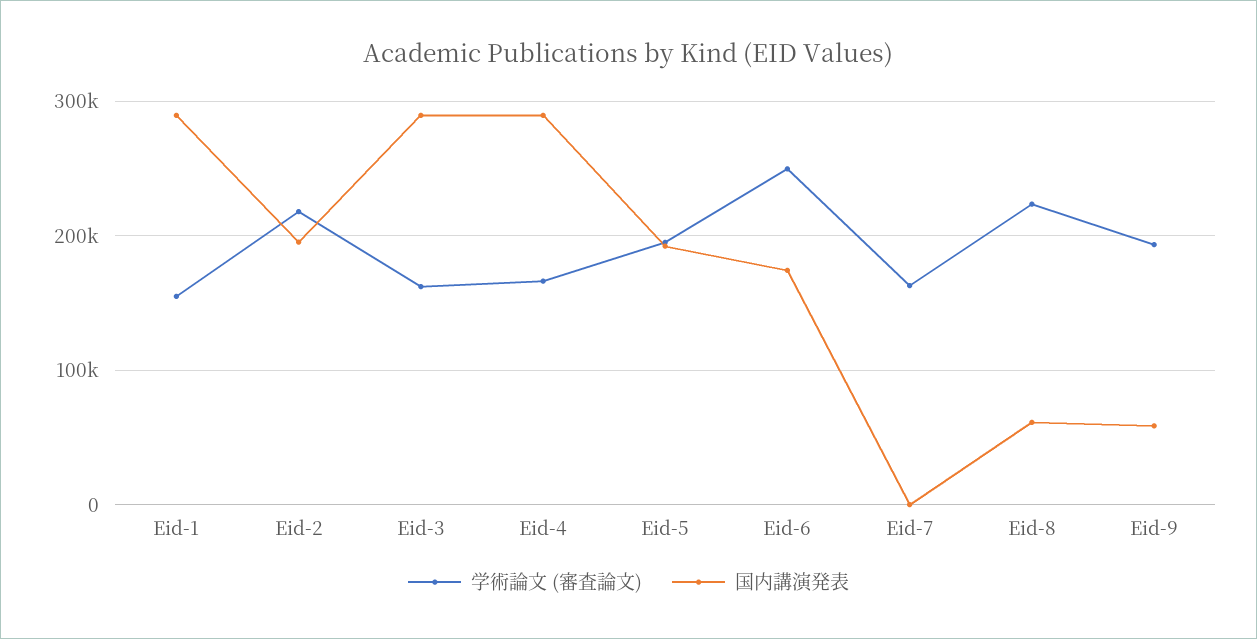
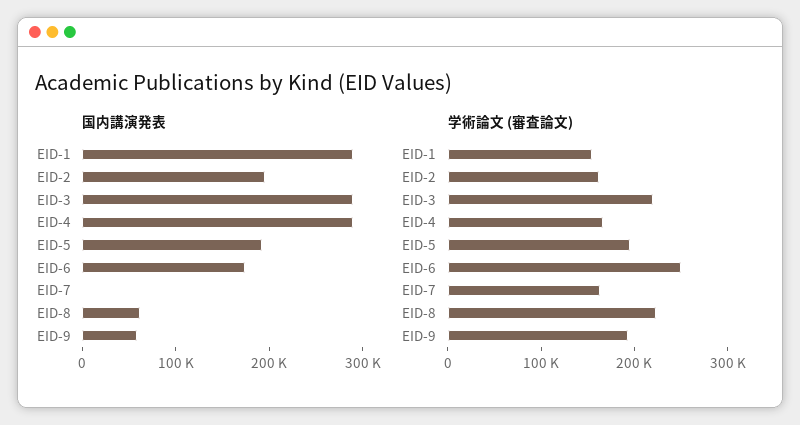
学術論文 (審査論文), Eid-2: 220000 -> 160000
学術論文 (審査論文), Eid-3: 160000 -> 220000

